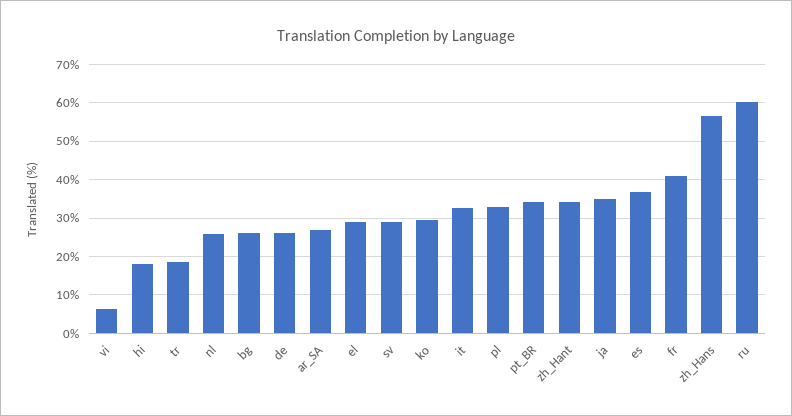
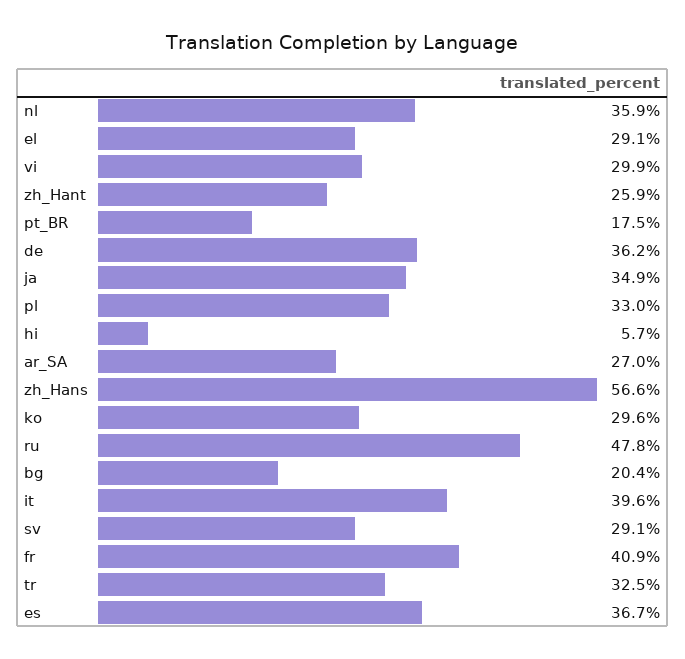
vi: 6 -> 29.9
hi: 18 -> 5.7
tr: 18 -> 32.5
nl: 26 -> 35.9
bg: 26 -> 20.4
de: 26 -> 36.2
it: 32 -> 39.6
pt_BR: 34 -> 17.5
zh_Hant: 34 -> 25.9
ru: 60 -> 47.8

